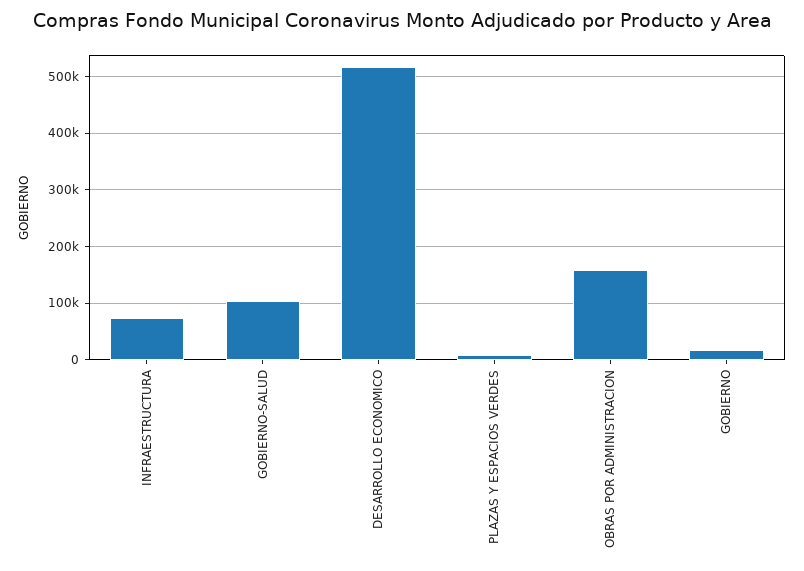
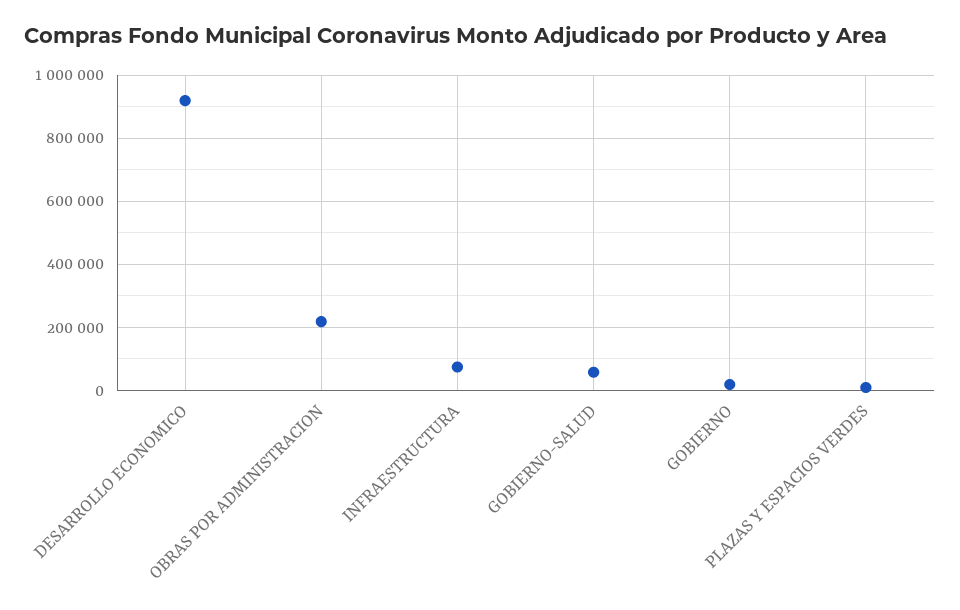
GOBIERNO-SALUD: 100000 -> 60000
DESARROLLO ECONOMICO: 520000 -> 920000
OBRAS POR ADMINISTRACION: 160000 -> 220000

